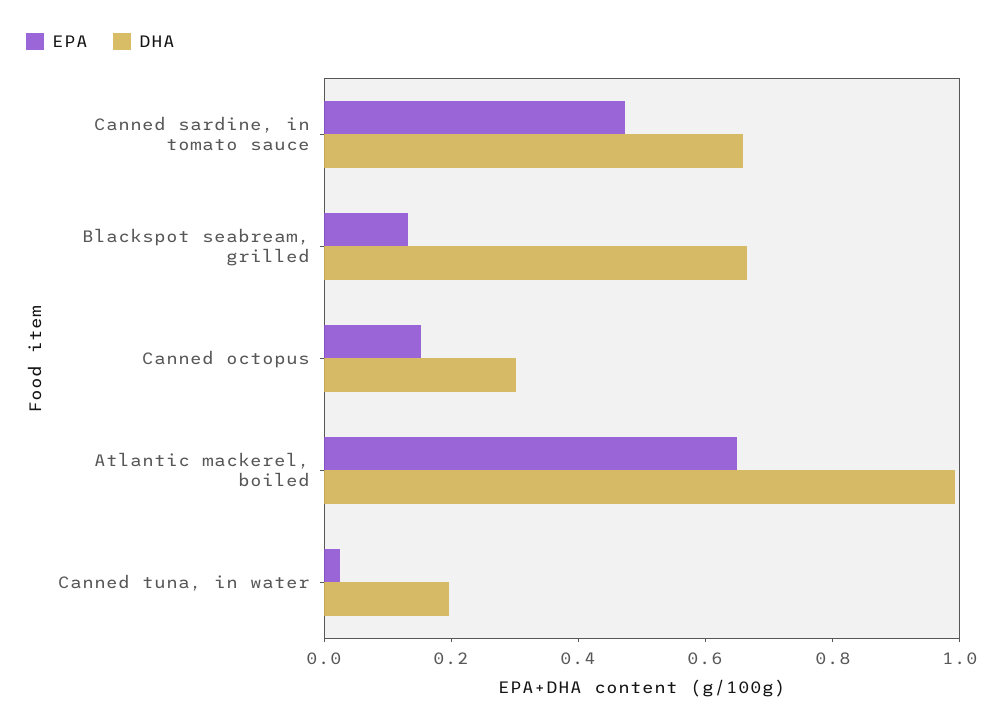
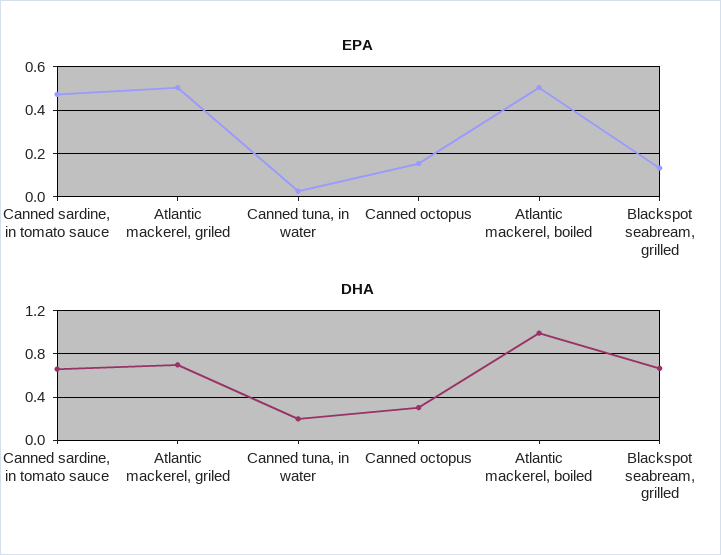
EPA, Atlantic mackerel, boiled: 0.65 -> 0.5
EPA, Atlantic mackerel, griled: none -> 0.5
DHA, Atlantic mackerel, griled: none -> 0.7

